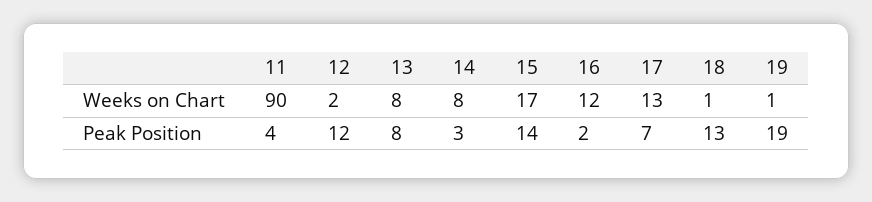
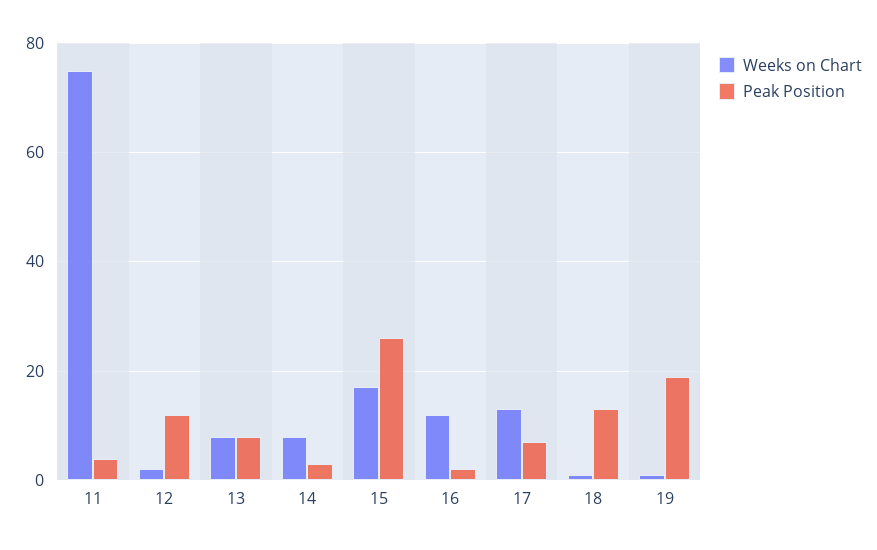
Weeks on Chart, 11: 90 -> 75
Peak Position, 15: 14 -> 25

